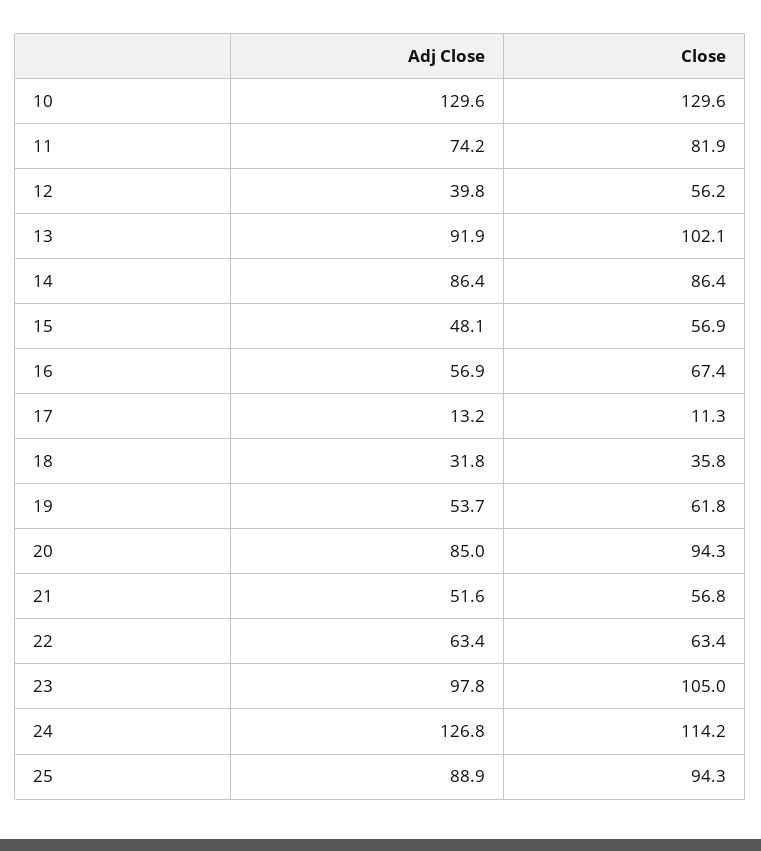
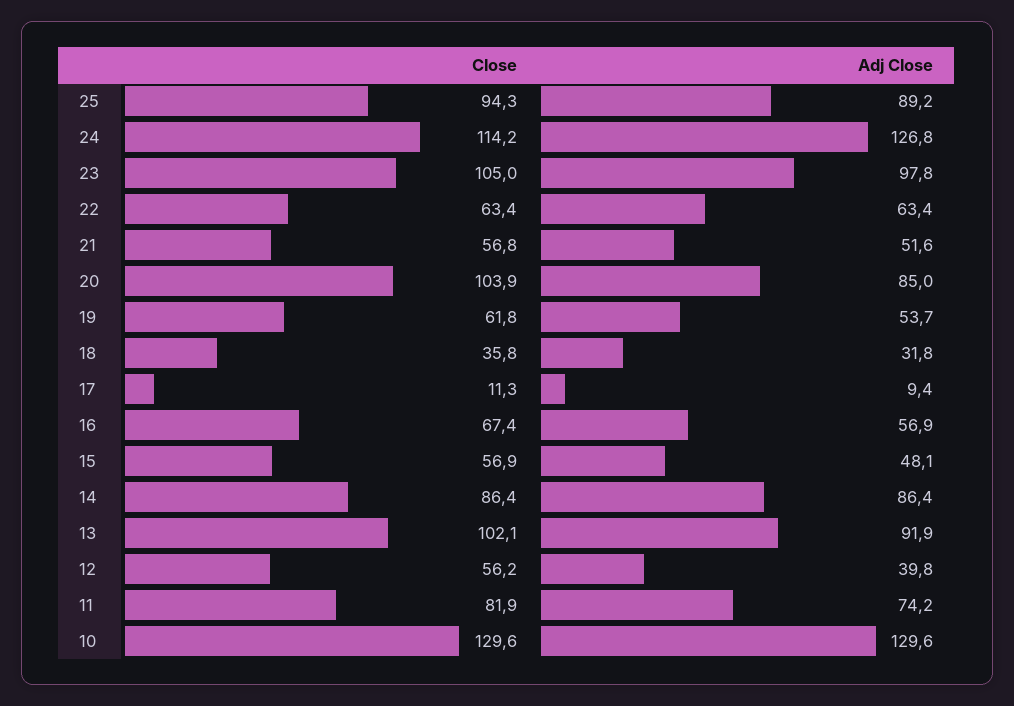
Adj Close, 17: 13.2 -> 9.4
Close, 20: 94.3 -> 103.9
Adj Close, 25: 88.9 -> 89.2

